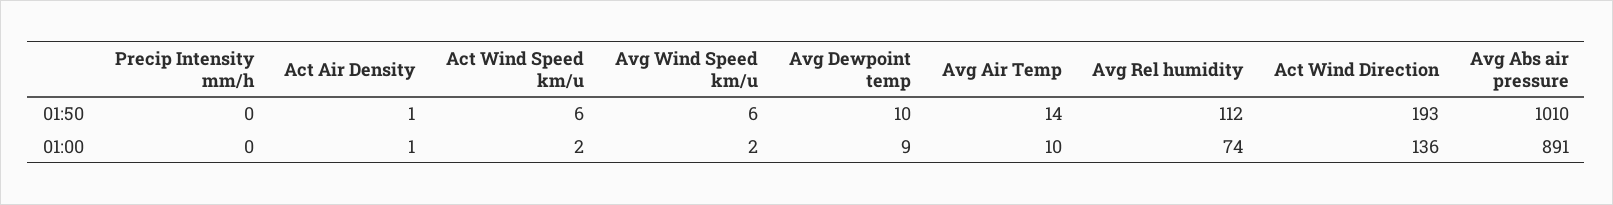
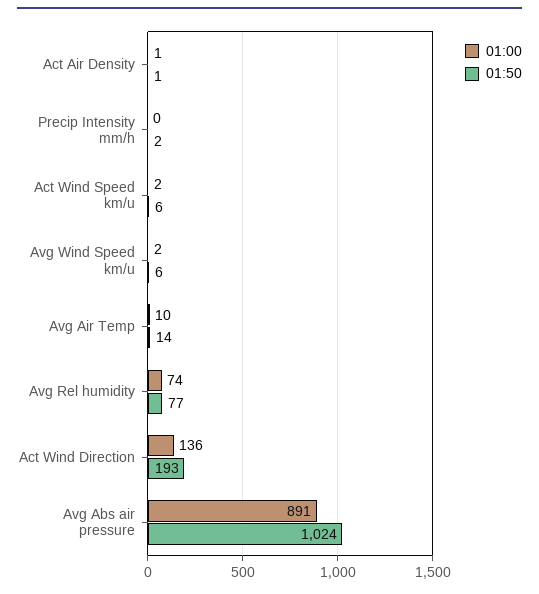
01:50, Precip Intensity mm/h: 0 -> 2
01:50, Avg Dewpoint temp: 10 -> none
01:50, Avg Rel humidity: 112 -> 77
01:50, Avg Abs air pressure: 1010 -> 1024
01:00, Avg Dewpoint temp: 9 -> none

